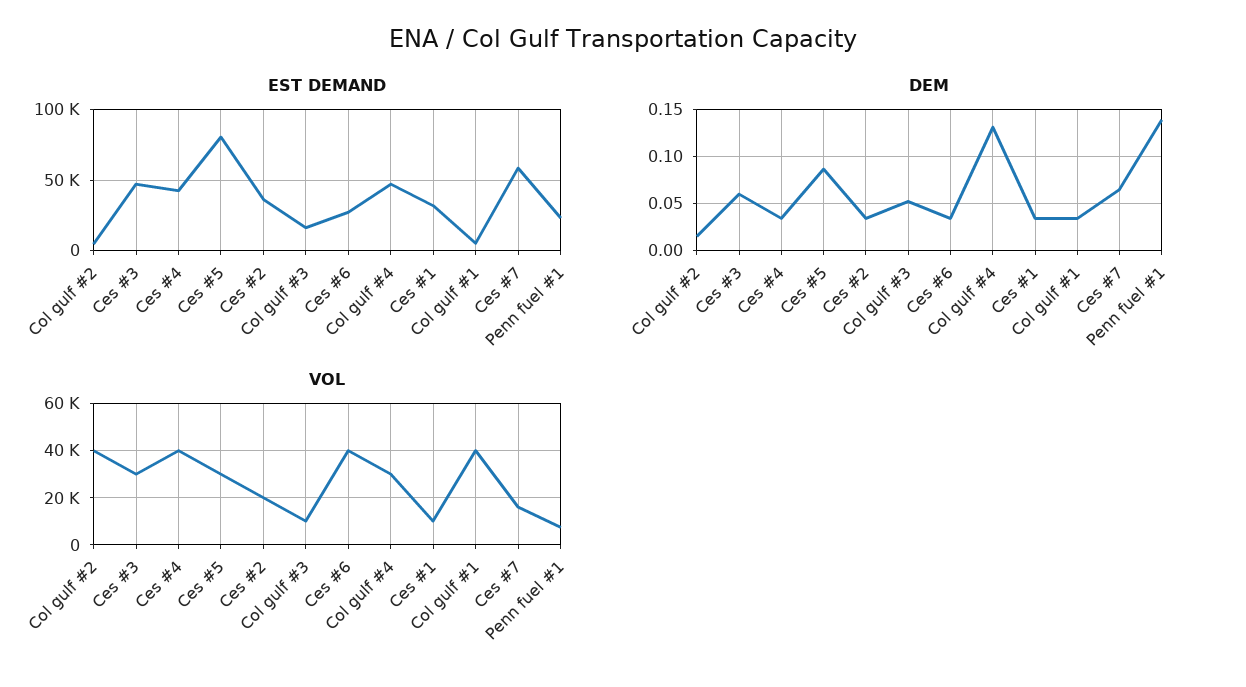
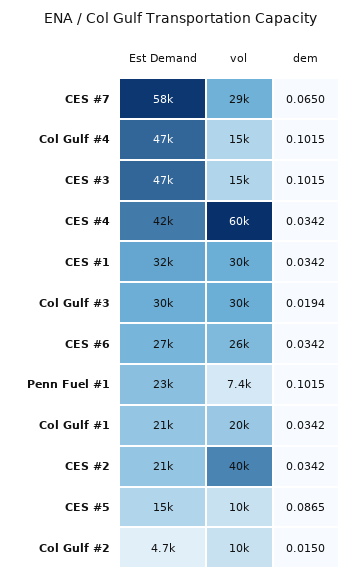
EST DEMAND, Ces #5: 80000 -> 15000
EST DEMAND, Ces #2: 35000 -> 21000
EST DEMAND, Col gulf #3: 15000 -> 30000
EST DEMAND, Col gulf #1: 5000 -> 21000
DEM, Ces #3: 0.06 -> 0.1015
DEM, Col gulf #3: 0.05 -> 0.0194
DEM, Col gulf #4: 0.13 -> 0.1015
DEM, Penn fuel #1: 0.14 -> 0.1015
VOL, Col gulf #2: 40000 -> 10000
VOL, Ces #3: 30000 -> 15000
VOL, Ces #4: 40000 -> 60000
VOL, Ces #5: 30000 -> 10000
VOL, Ces #2: 20000 -> 40000
VOL, Col gulf #3: 10000 -> 30000
VOL, Ces #6: 40000 -> 26000
VOL, Col gulf #4: 30000 -> 15000
VOL, Ces #1: 10000 -> 30000
VOL, Col gulf #1: 40000 -> 20000
VOL, Ces #7: 15000 -> 29000

